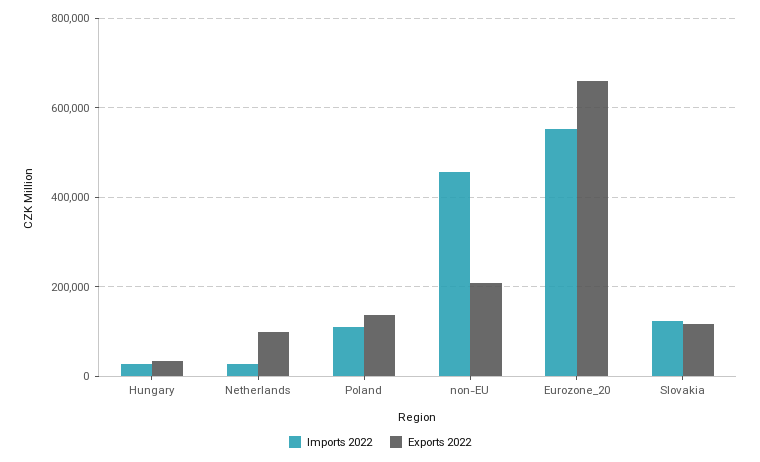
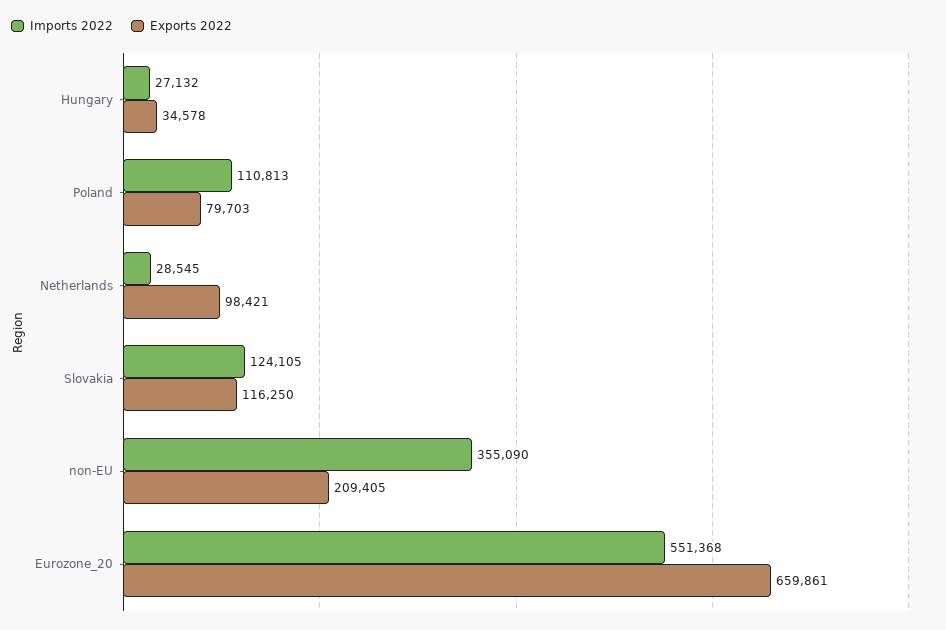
Exports 2022, Poland: 140000 -> 79703
Imports 2022, non-EU: 460000 -> 355090

